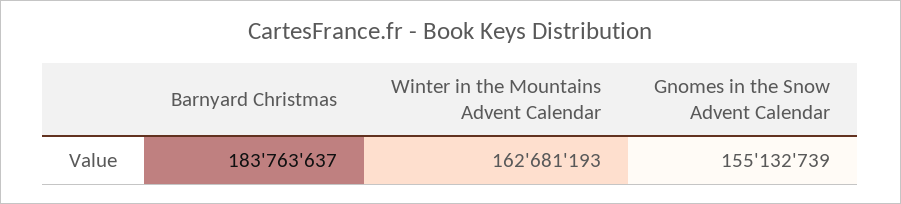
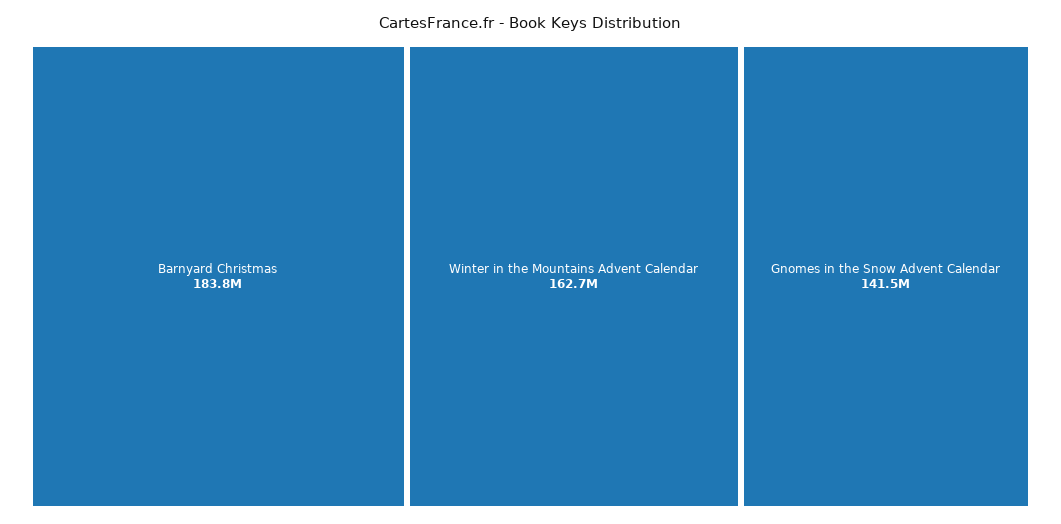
Gnomes in the Snow Advent Calendar: 155132739 -> 141500000

